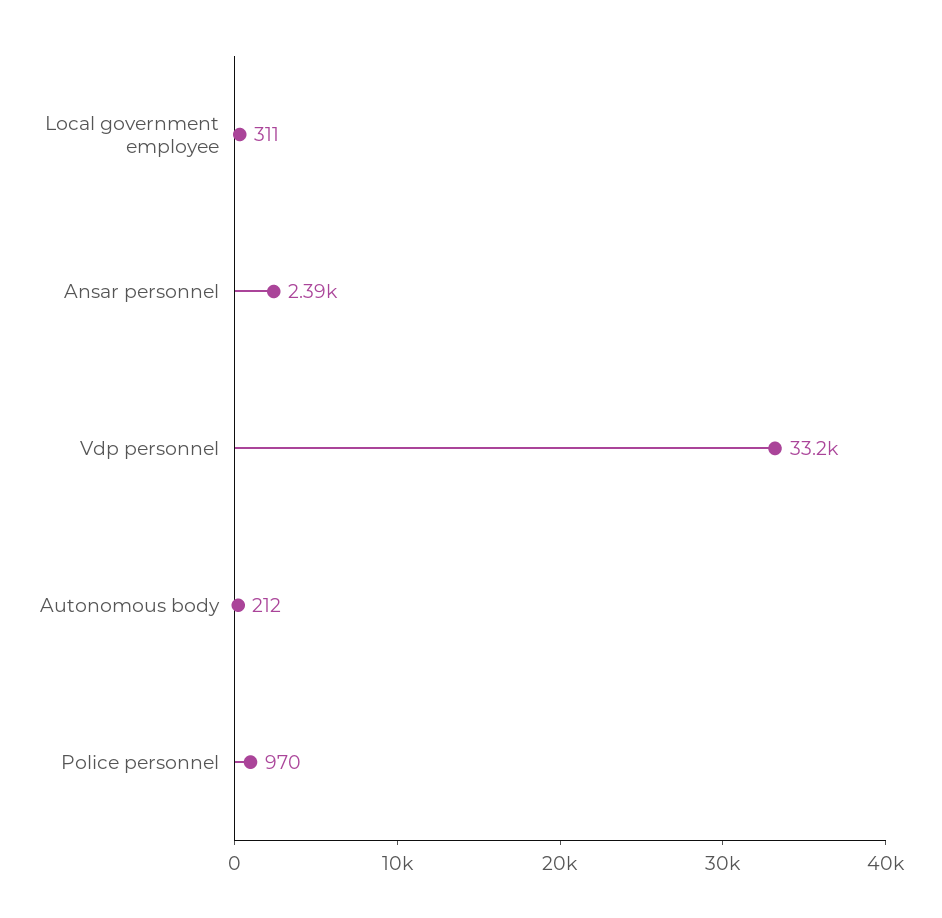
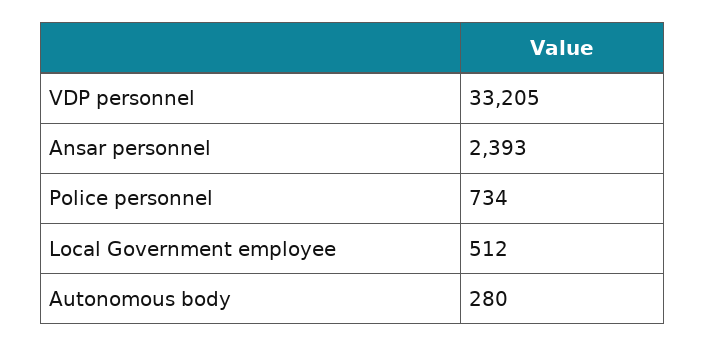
Local government employee: 311 -> 512
Autonomous body: 212 -> 280
Police personnel: 970 -> 734

